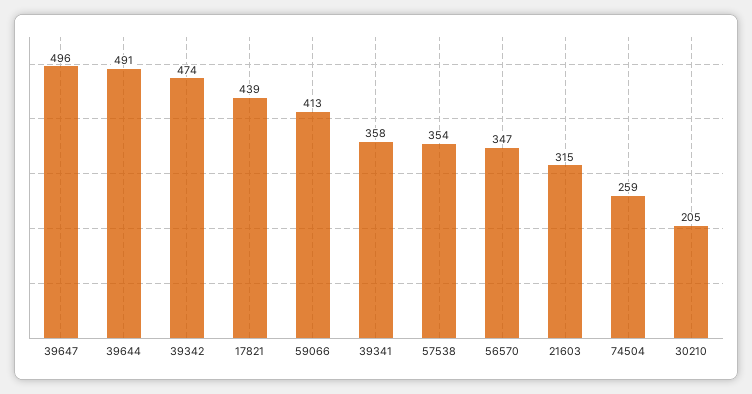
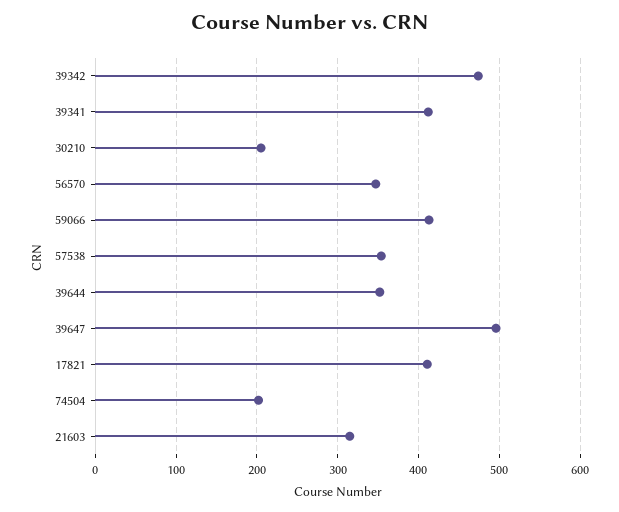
39644: 491 -> 350
17821: 439 -> 410
39341: 358 -> 410
74504: 259 -> 200

